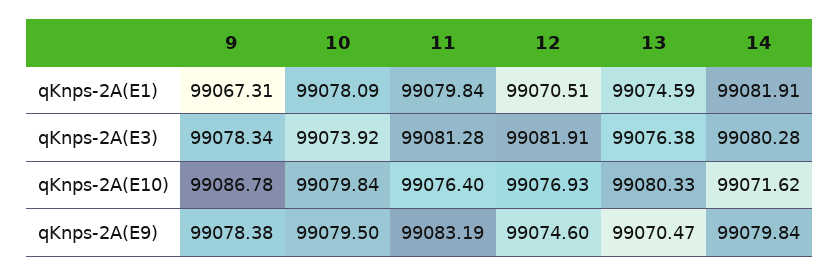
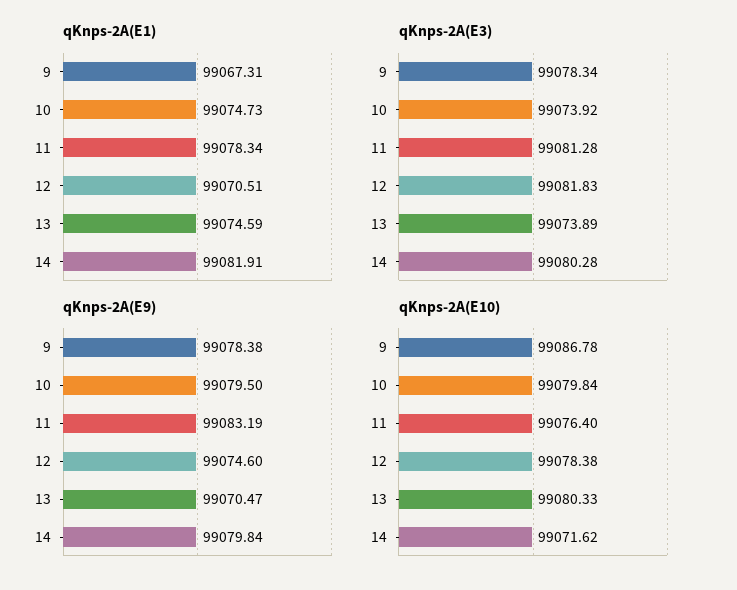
qKnps-2A(E1), 10: 99078.09 -> 99074.73
qKnps-2A(E1), 11: 99079.84 -> 99078.34
qKnps-2A(E3), 12: 99081.91 -> 99081.83
qKnps-2A(E3), 13: 99076.38 -> 99073.89
qKnps-2A(E10), 12: 99076.93 -> 99078.38

